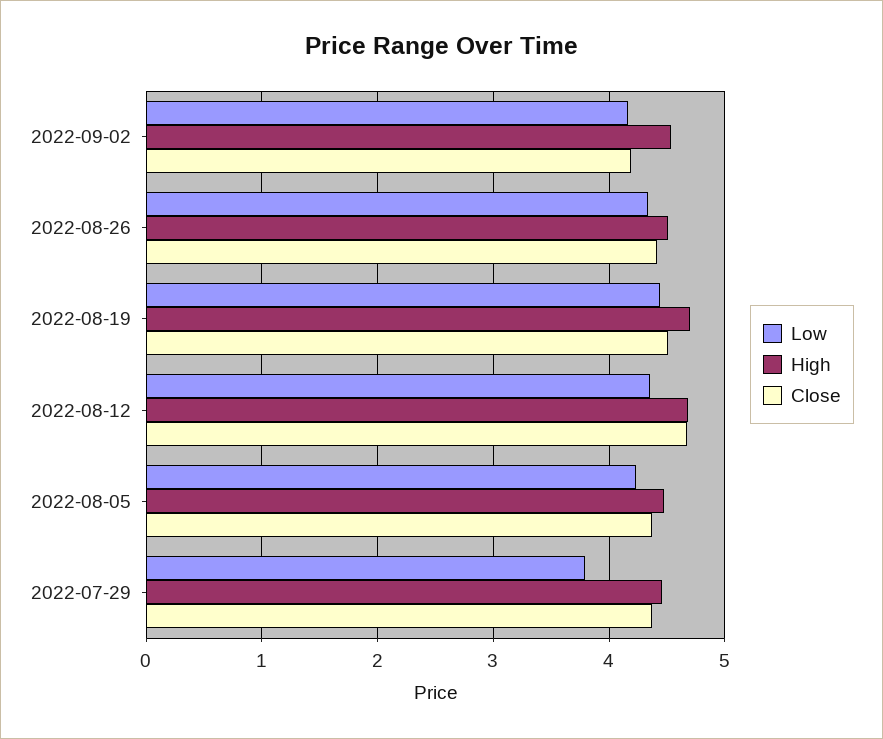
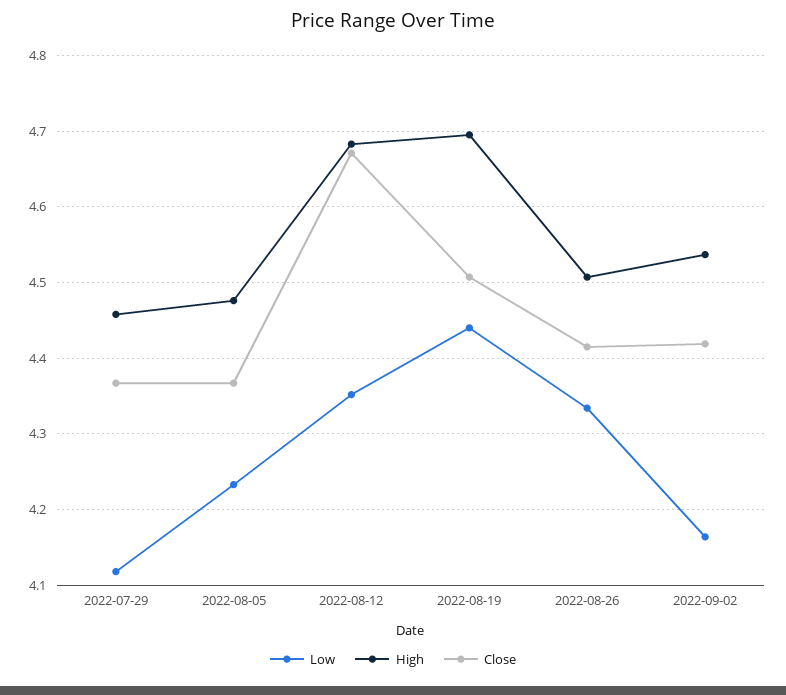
Close, 2022-09-02: 4.2 -> 4.42
Low, 2022-07-29: 3.8 -> 4.12

